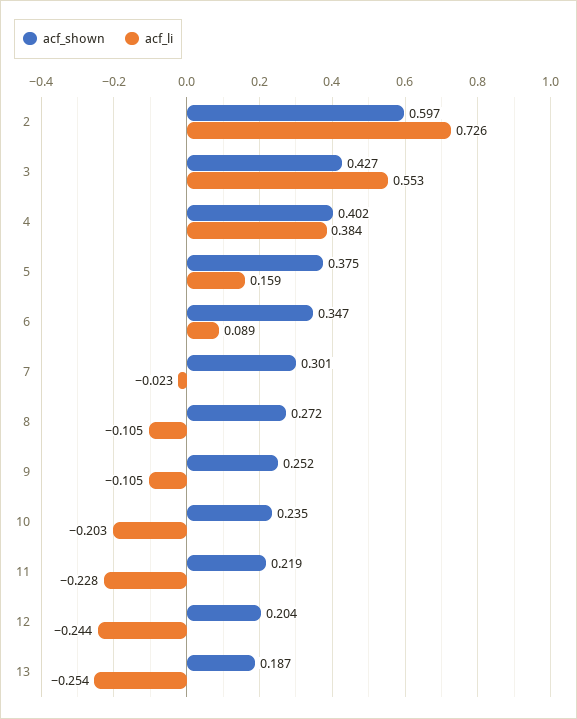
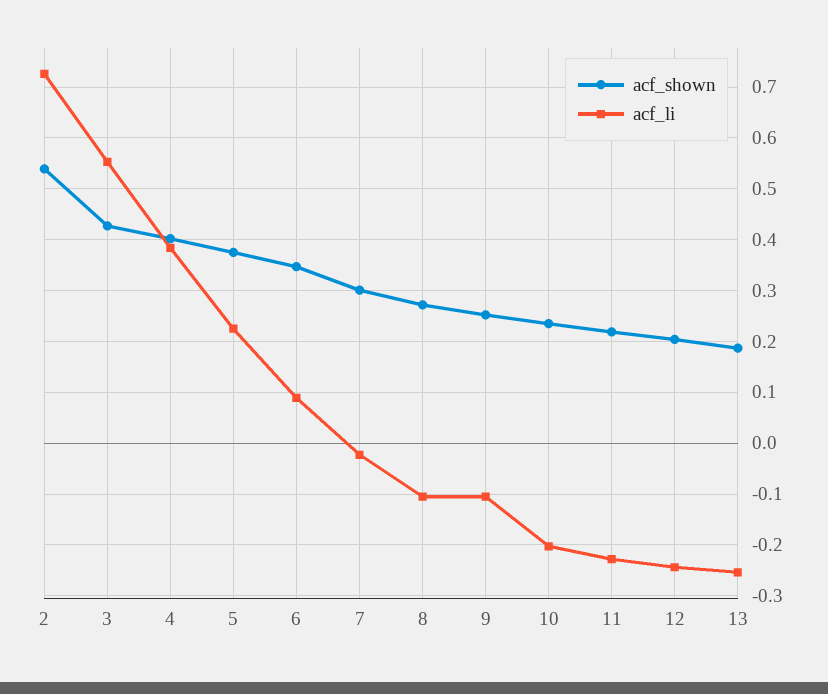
acf_shown, 2: 0.597 -> 0.54
acf_li, 5: 0.159 -> 0.22

